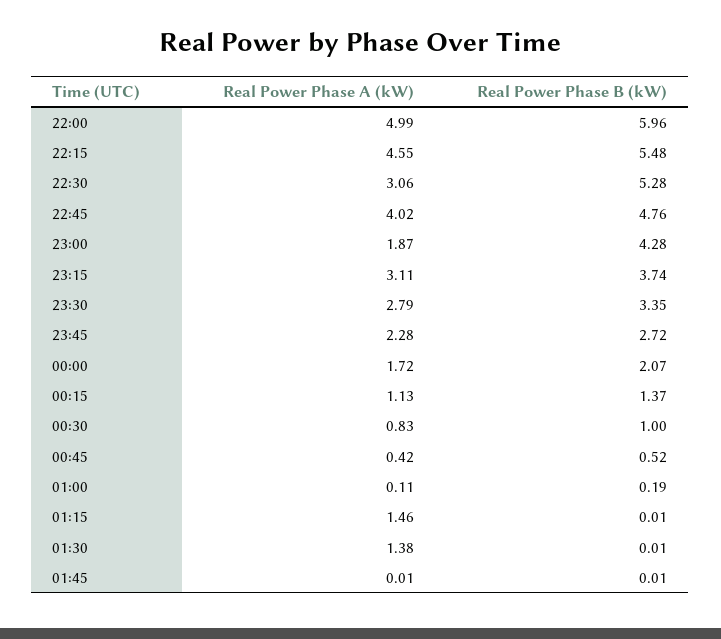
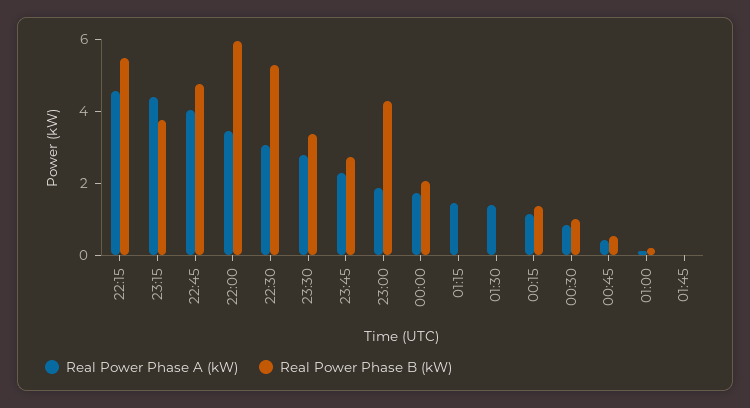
Real Power Phase A (kW), 22:00: 4.99 -> 3.5
Real Power Phase A (kW), 23:15: 3.11 -> 4.5

